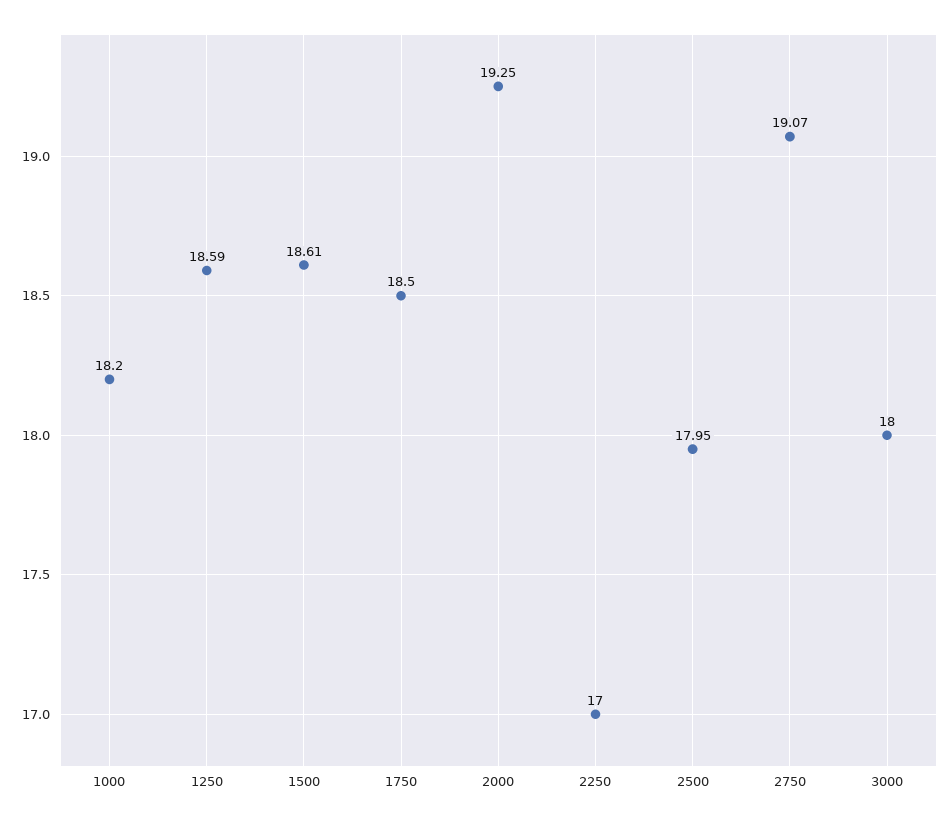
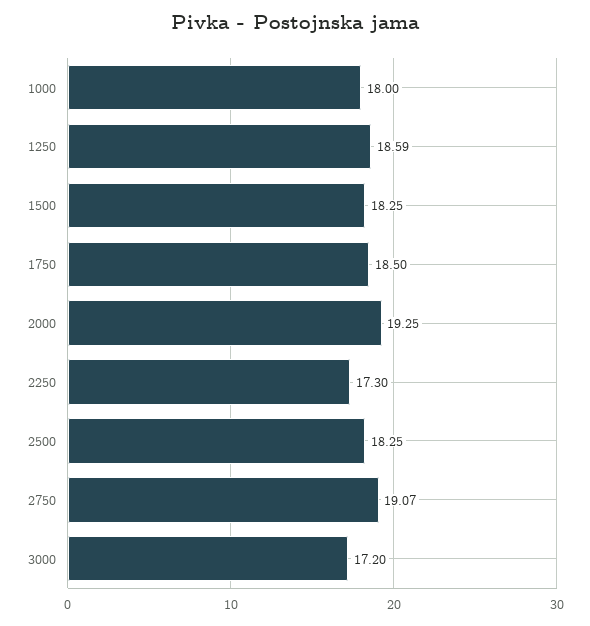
1000: 18.2 -> 18
1500: 18.61 -> 18.25
2250: 17 -> 17.3
2500: 17.95 -> 18.25
3000: 18 -> 17.2

